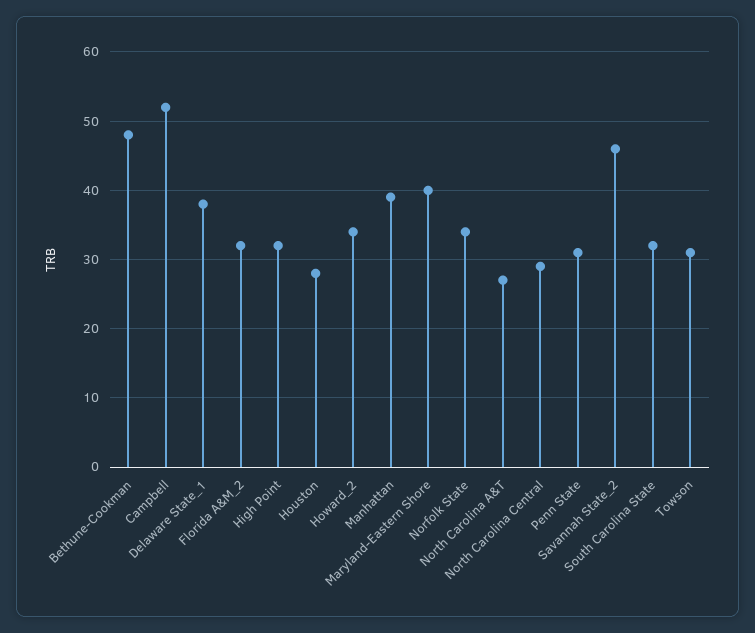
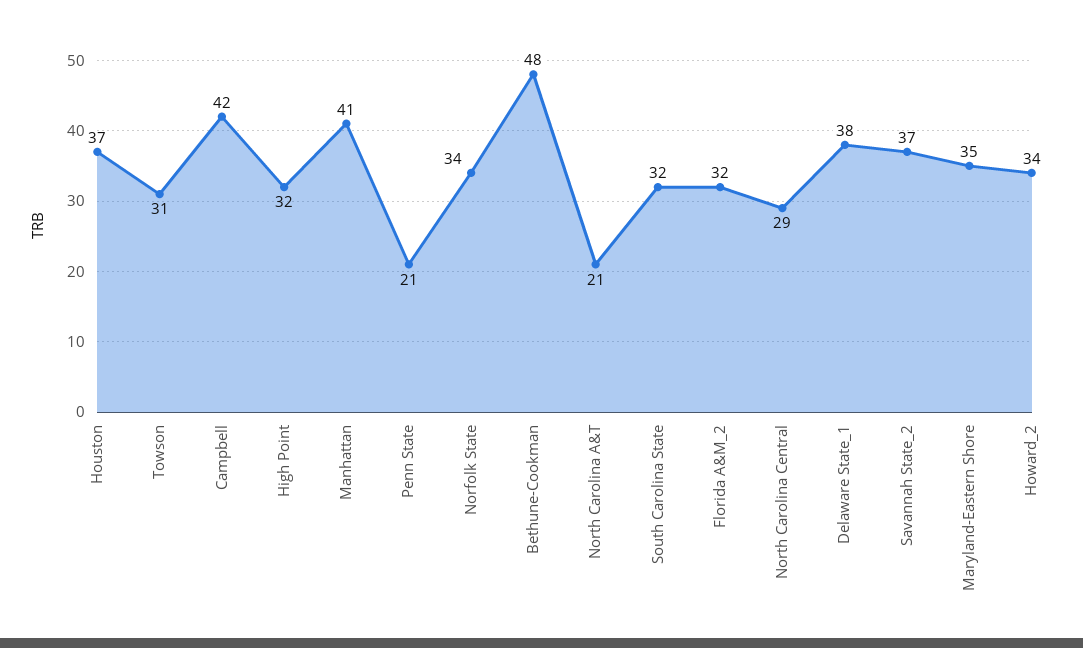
Campbell: 52 -> 42
Houston: 28 -> 37
Manhattan: 39 -> 41
Maryland-Eastern Shore: 40 -> 35
North Carolina A&T: 27 -> 21
Penn State: 31 -> 21
Savannah State_2: 46 -> 37

